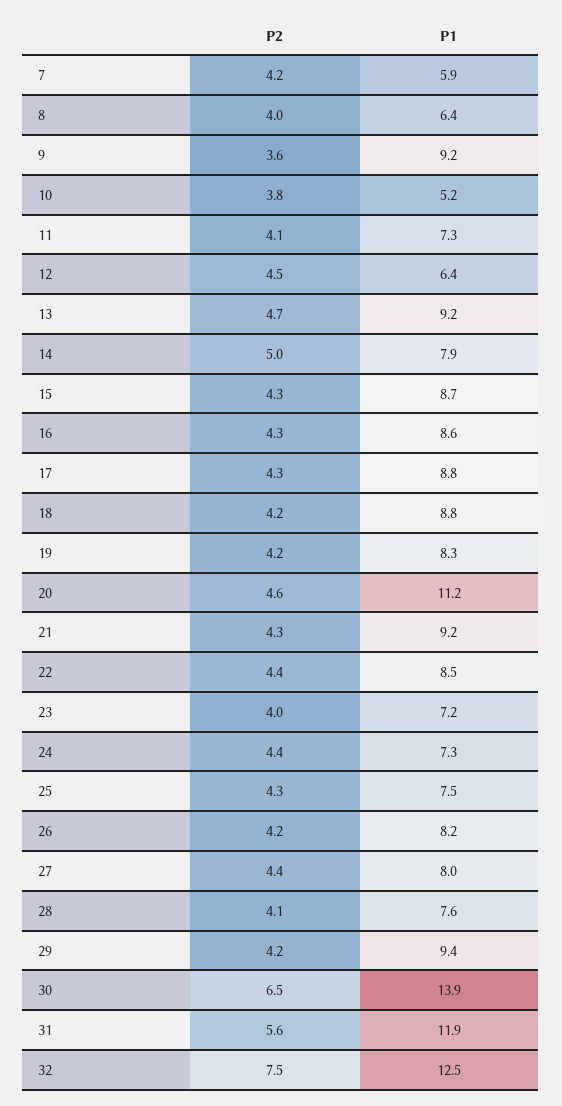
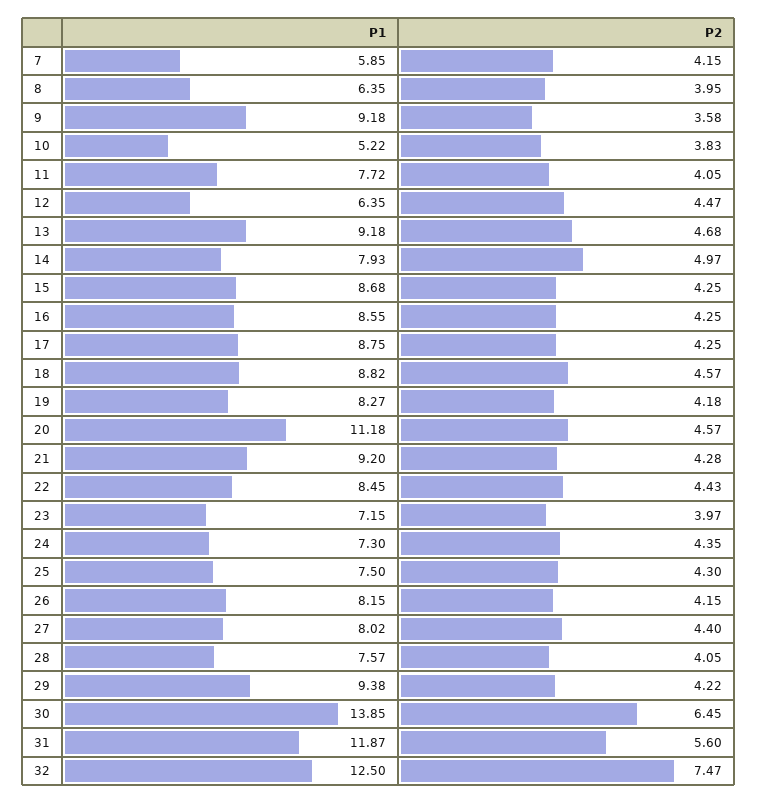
P1, 11: 7.3 -> 7.72
P2, 18: 4.2 -> 4.57

